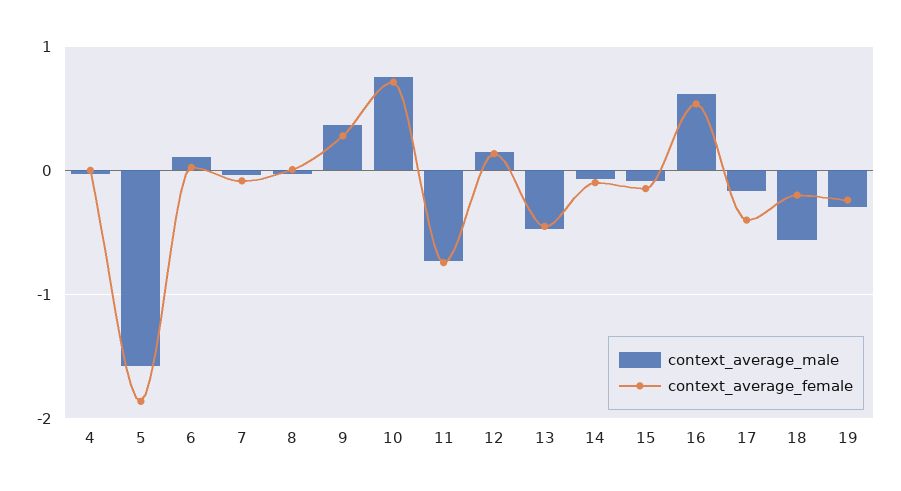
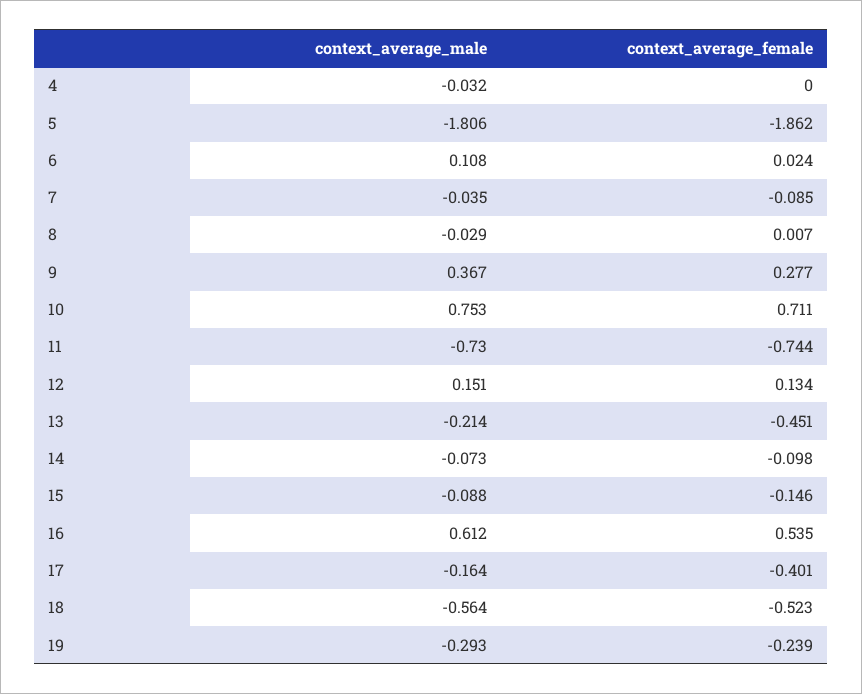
context_average_male, 5: -1.6 -> -1.806
context_average_male, 13: -0.5 -> -0.214
context_average_female, 18: -0.2 -> -0.523

